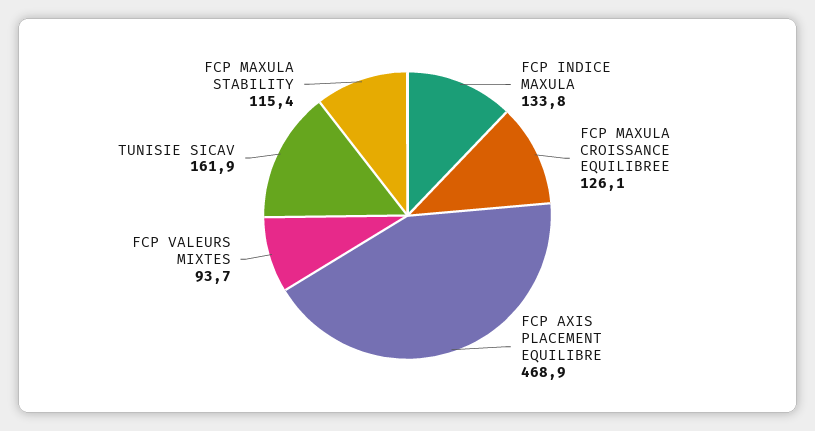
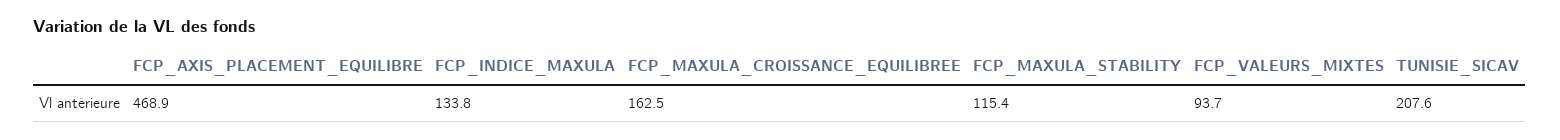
FCP MAXULA CROISSANCE EQUILIBREE: 126.1 -> 162.5
TUNISIE SICAV: 161.9 -> 207.6

